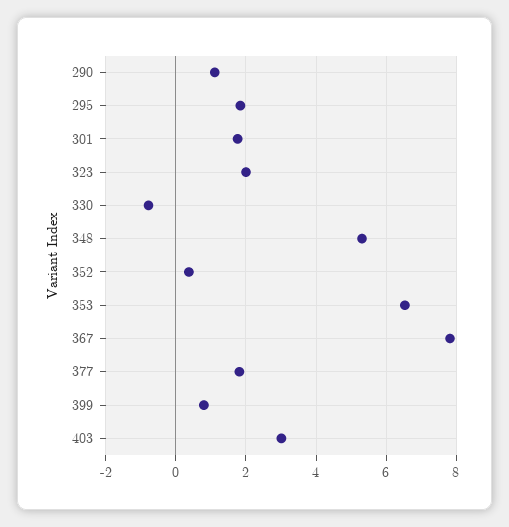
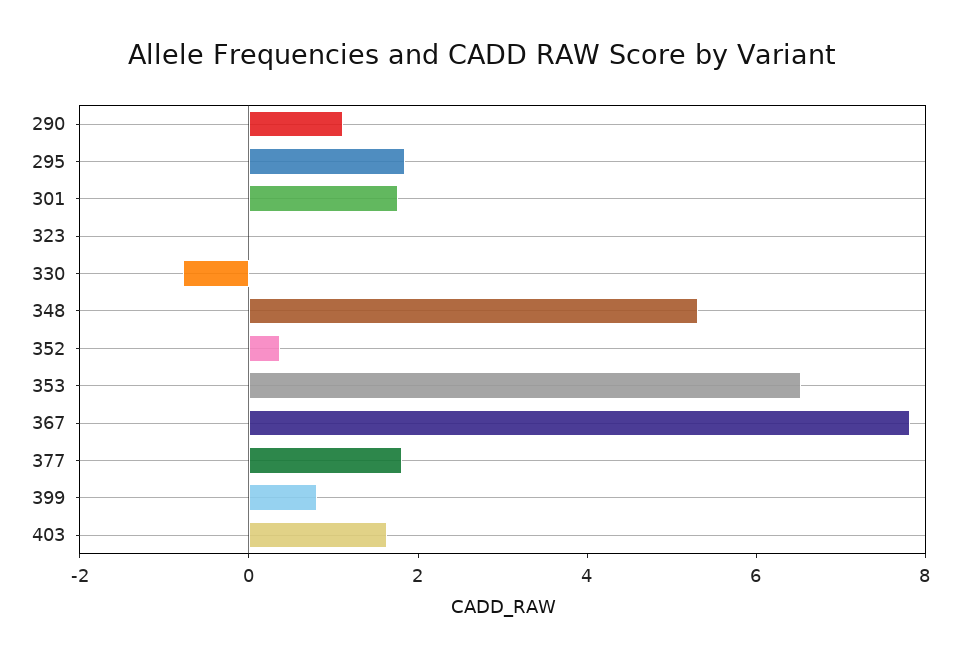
323: 2 -> 0
403: 3 -> 1.5

